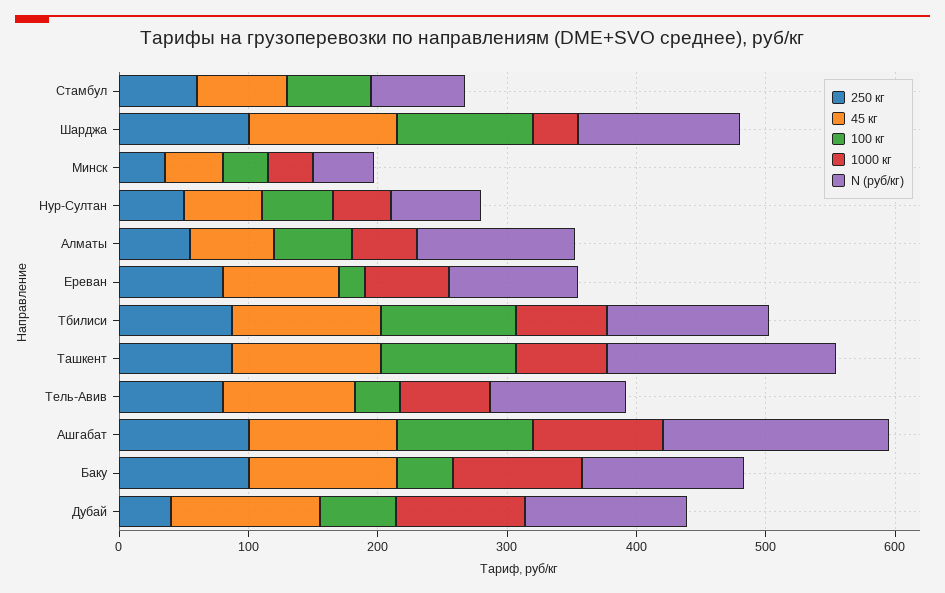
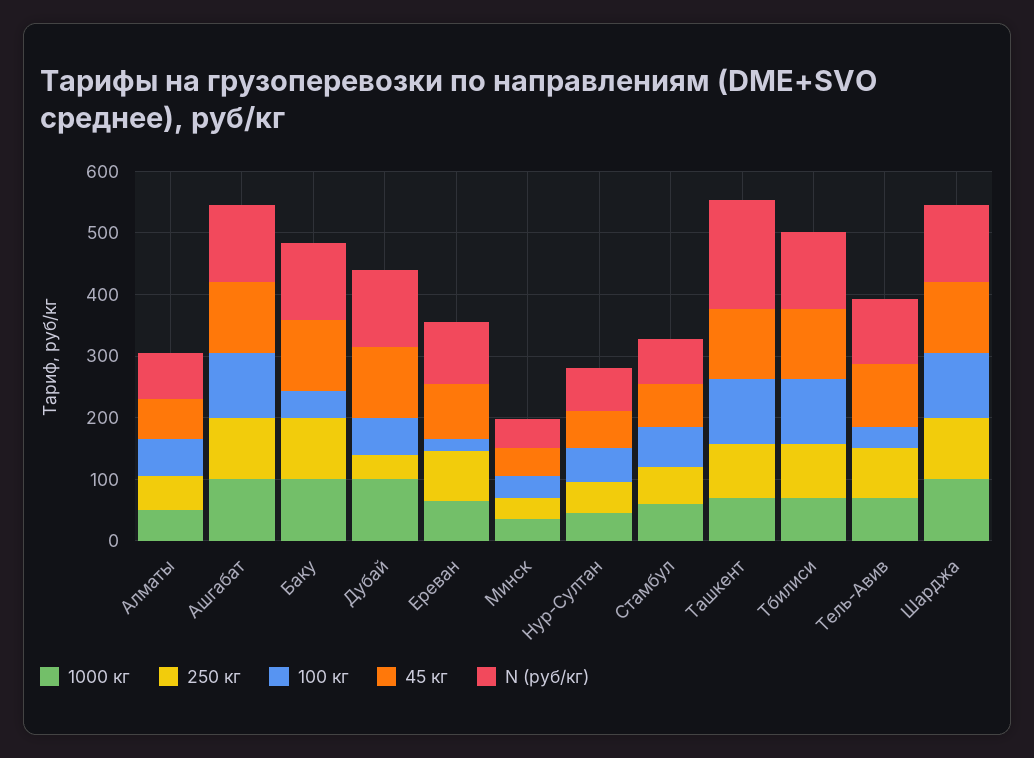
1000 кг, Стамбул: 0 -> 60
1000 кг, Шарджа: 40 -> 100
N (руб/кг), Алматы: 120 -> 80
N (руб/кг), Ашгабат: 180 -> 120

